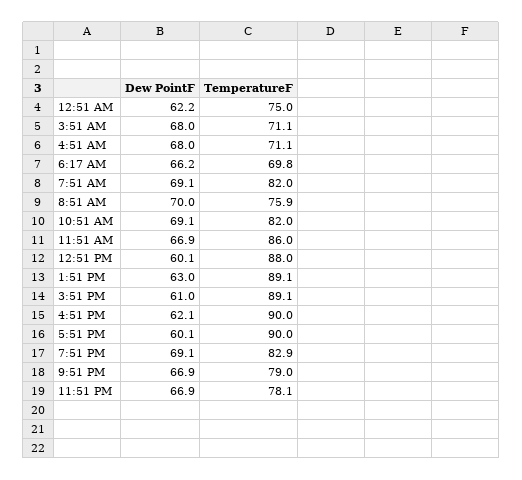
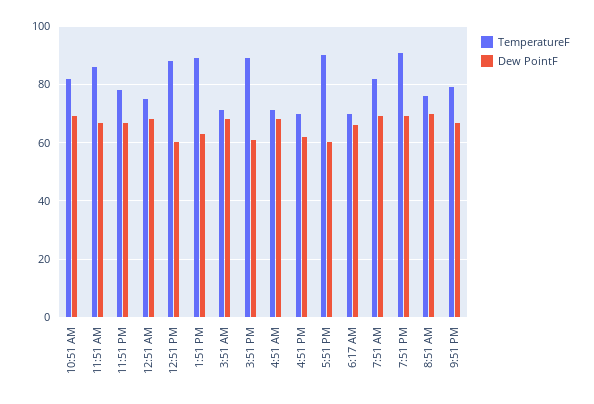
Dew PointF, 12:51 AM: 62.2 -> 67.5
TemperatureF, 4:51 PM: 90 -> 70
TemperatureF, 7:51 PM: 82.9 -> 90

